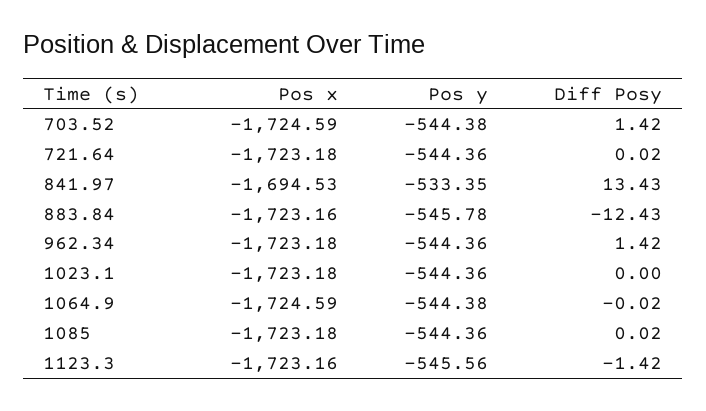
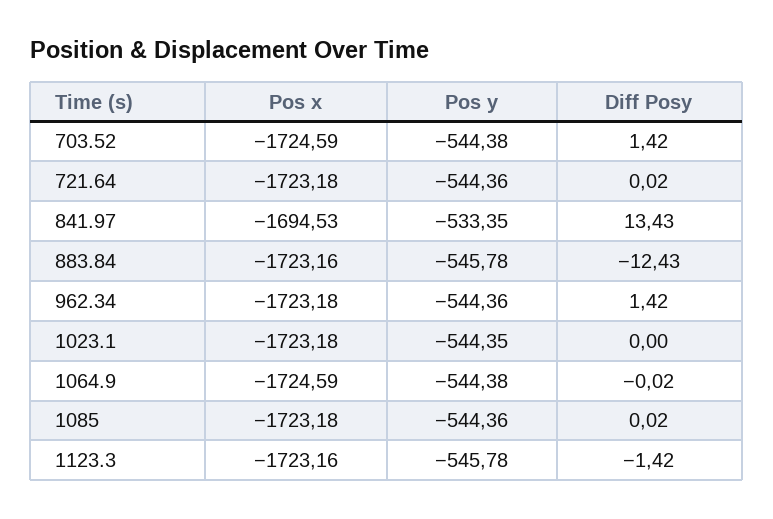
Pos y, 1023.1: -544.36 -> -544.35
Pos y, 1123.3: -545.56 -> -545.78

